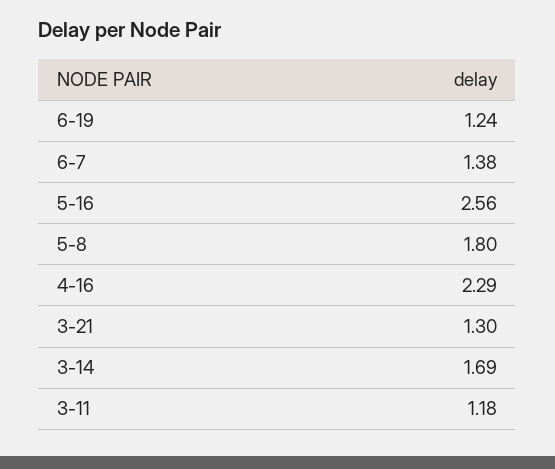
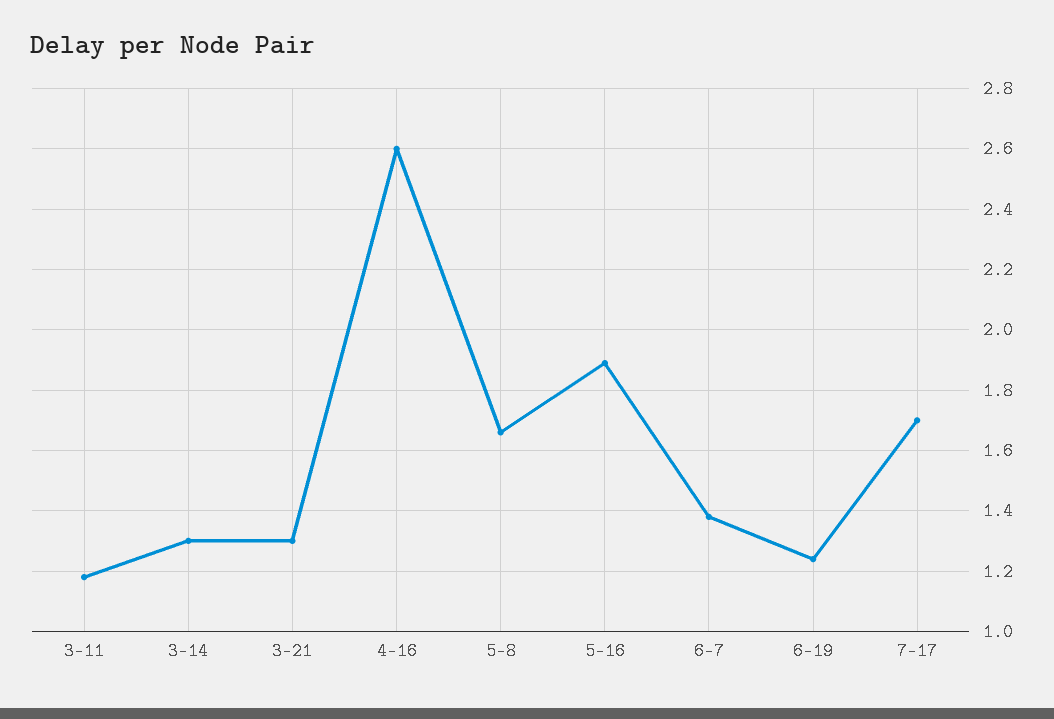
5-16: 2.56 -> 1.9
5-8: 1.8 -> 1.65
4-16: 2.29 -> 2.6
3-14: 1.69 -> 1.3
7-17: none -> 1.7

